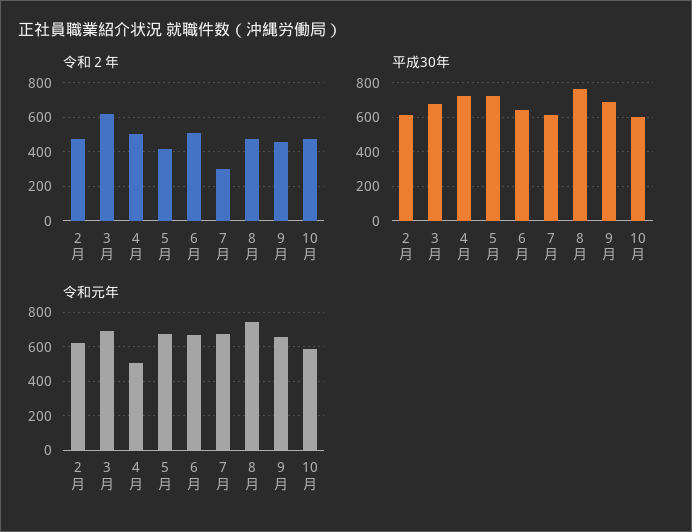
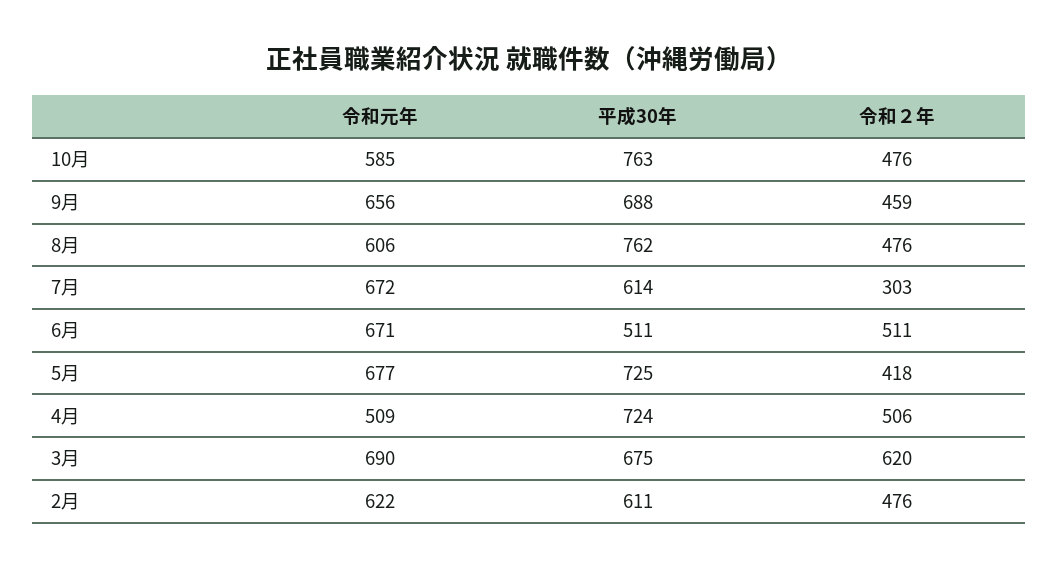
平成30年, 6月: 650 -> 511
平成30年, 10月: 600 -> 763
令和元年, 8月: 750 -> 606

